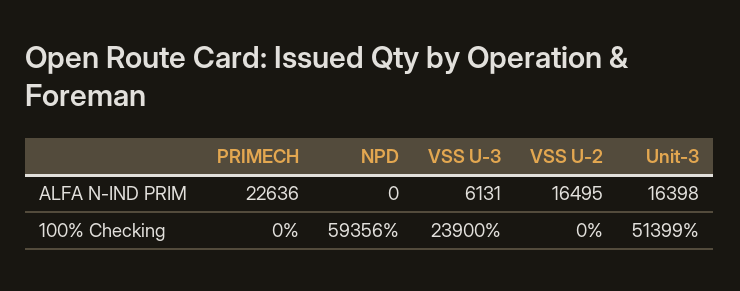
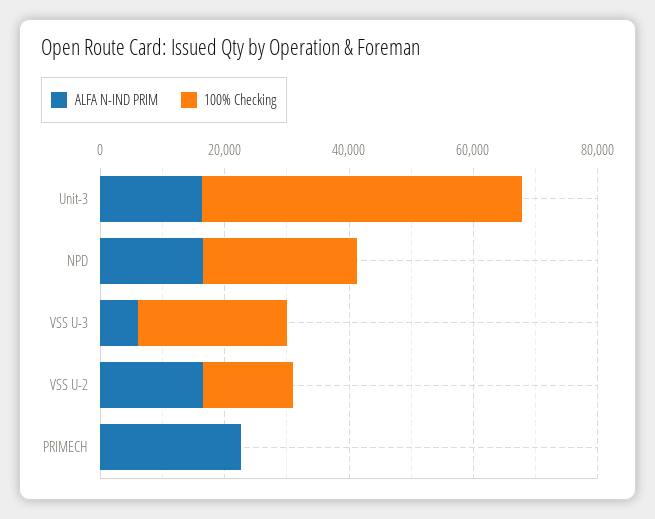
ALFA N-IND PRIM, NPD: 0 -> 15000
100% Checking, NPD: 59356 -> 25000
100% Checking, VSS U-2: 0 -> 15000

